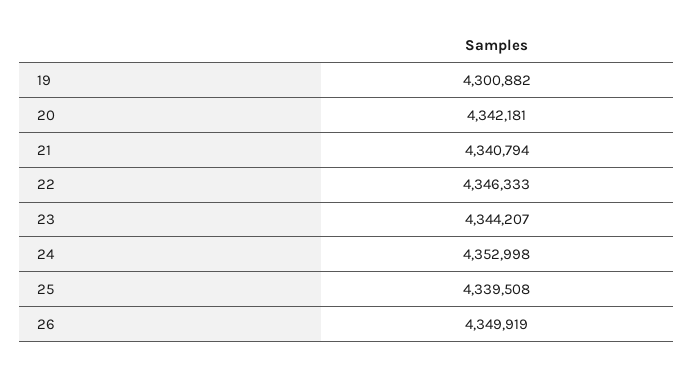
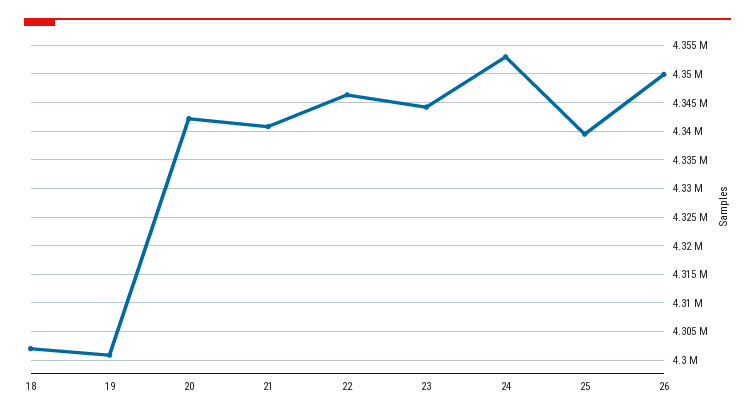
18: none -> 4302500

